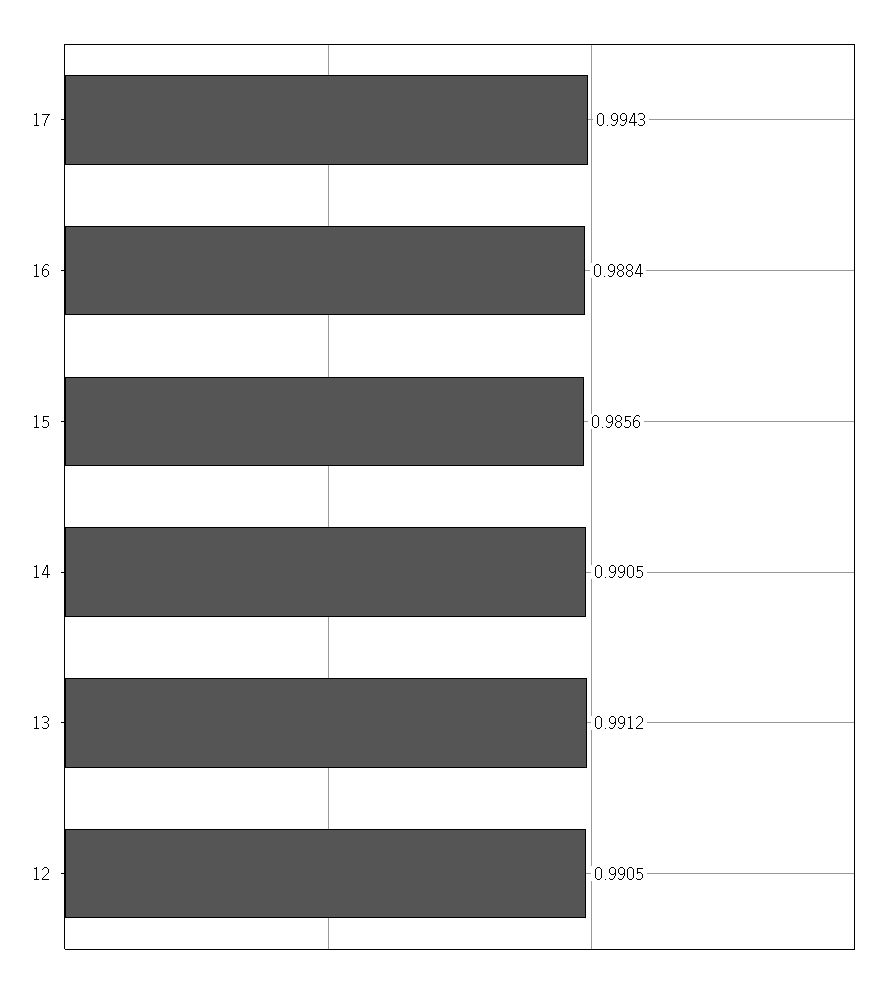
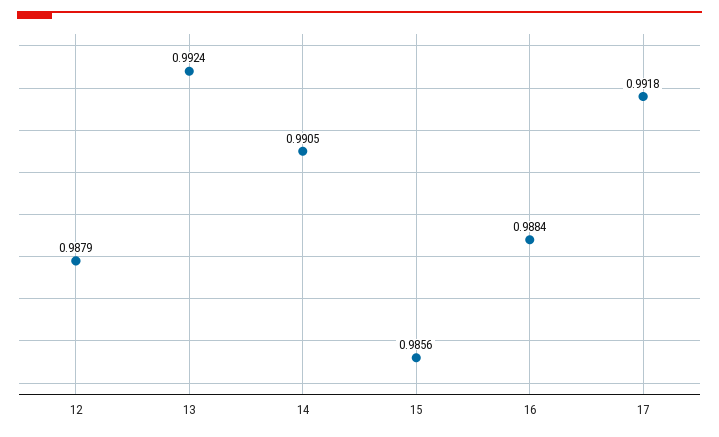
17: 0.9943 -> 0.9918
13: 0.9912 -> 0.9924
12: 0.9905 -> 0.9879

